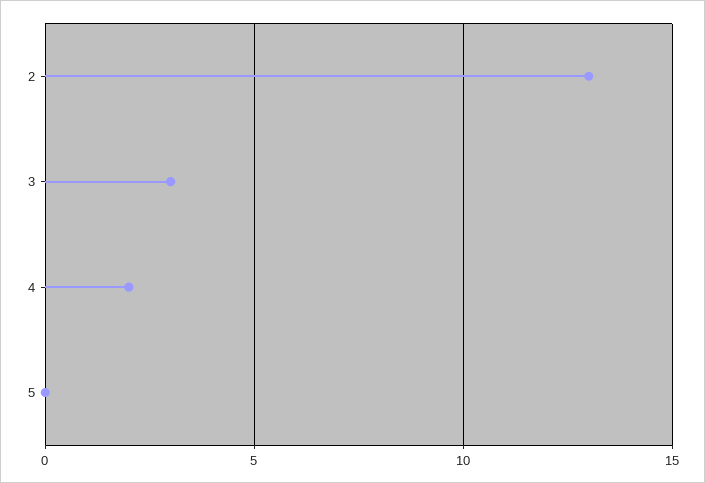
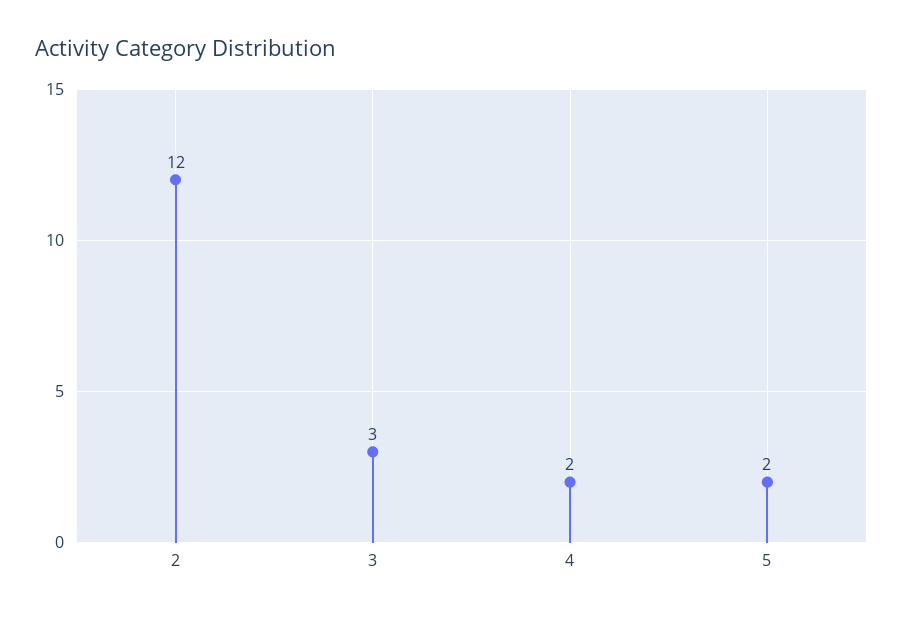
2: 13 -> 12
5: 0 -> 2

